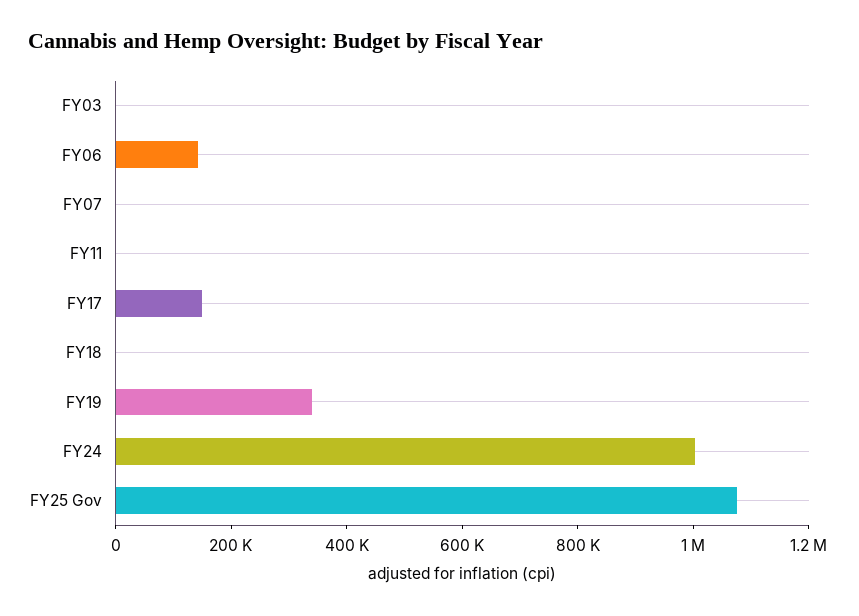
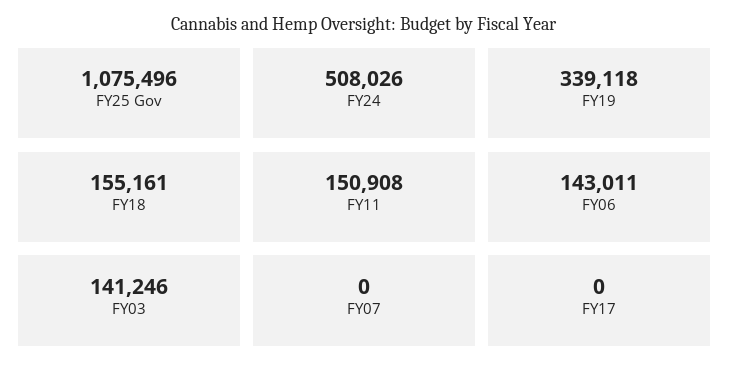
FY03: 0 -> 141246
FY11: 0 -> 150908
FY17: 150000 -> 0
FY18: 0 -> 155161
FY24: 1000000 -> 508026

